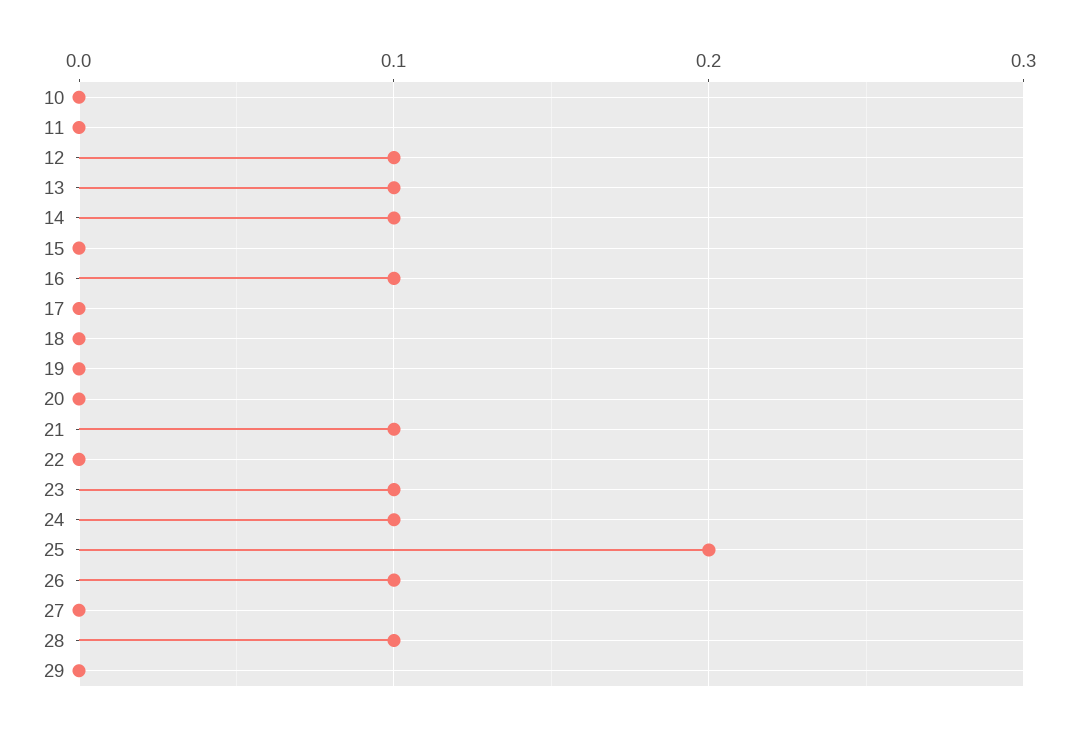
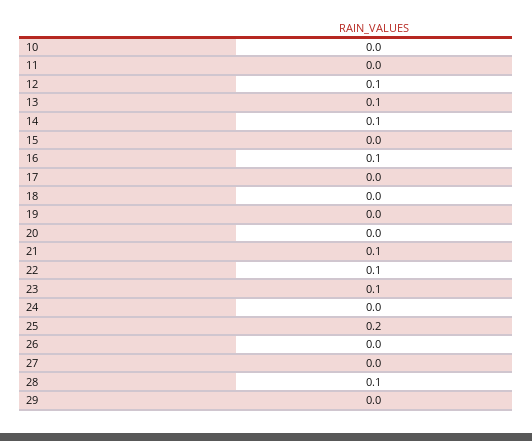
22: 0 -> 0.1
24: 0.1 -> 0
26: 0.1 -> 0

